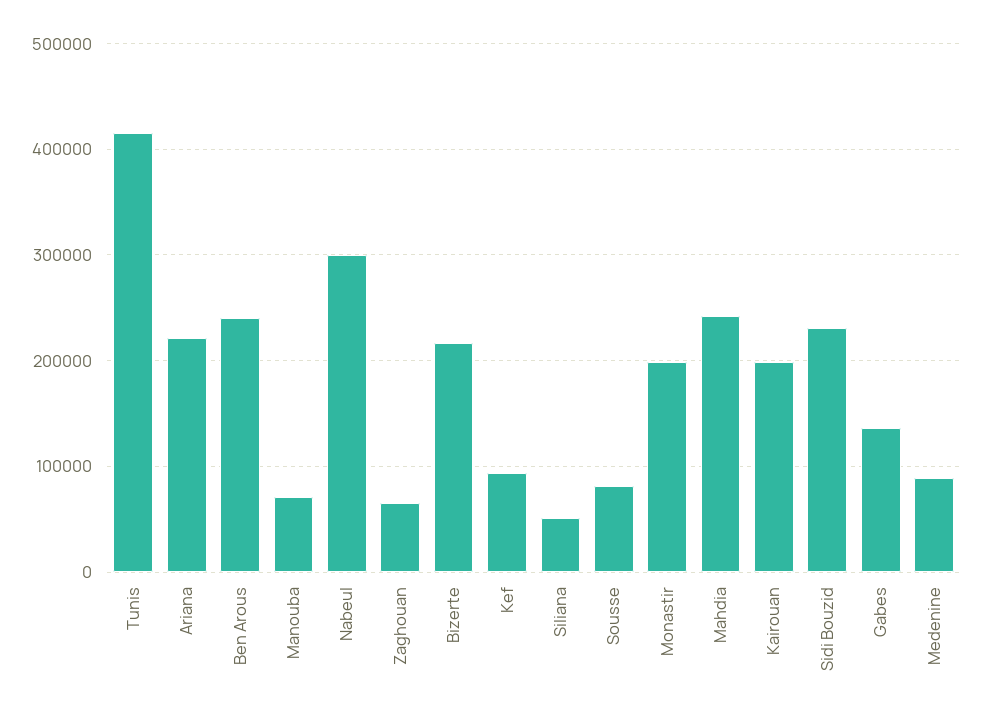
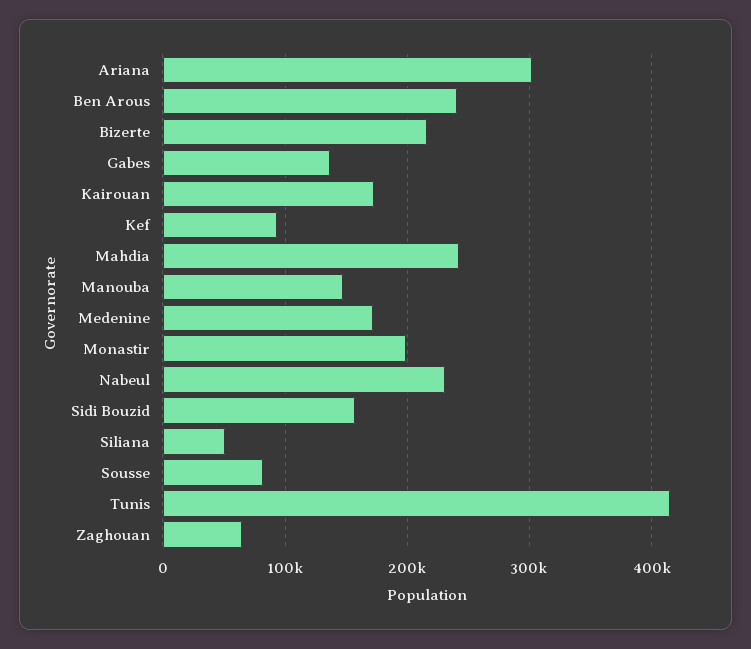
Ariana: 220000 -> 300000
Manouba: 70000 -> 150000
Nabeul: 300000 -> 230000
Kairouan: 200000 -> 170000
Sidi Bouzid: 230000 -> 160000
Medenine: 90000 -> 170000

